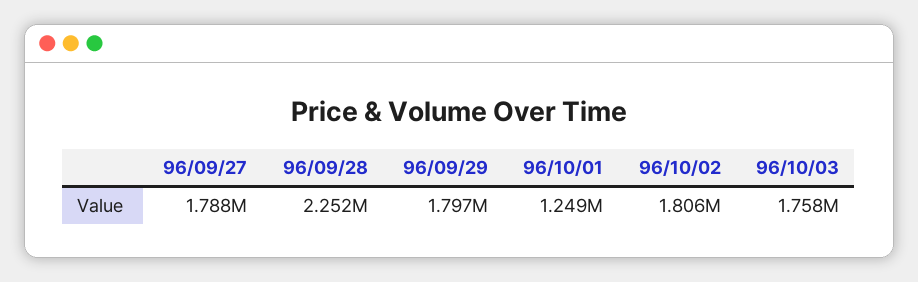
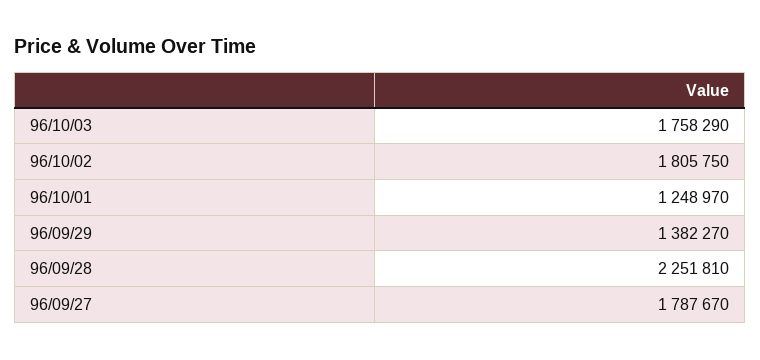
96/09/29: 1797000 -> 1382270

